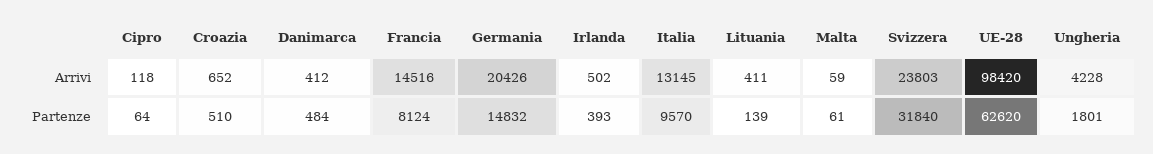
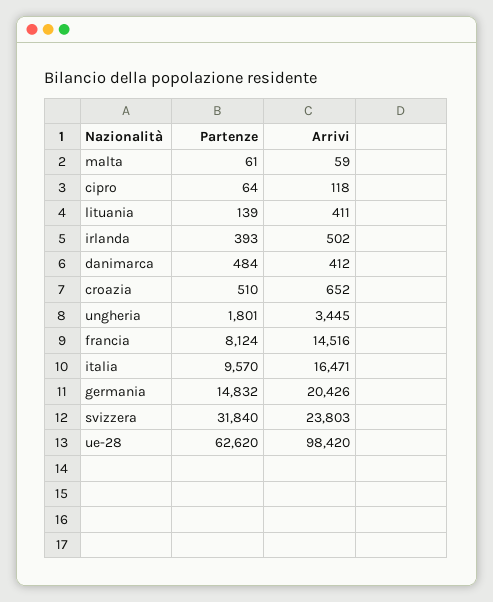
Italia, Arrivi: 13145 -> 16471
Ungheria, Arrivi: 4228 -> 3445

